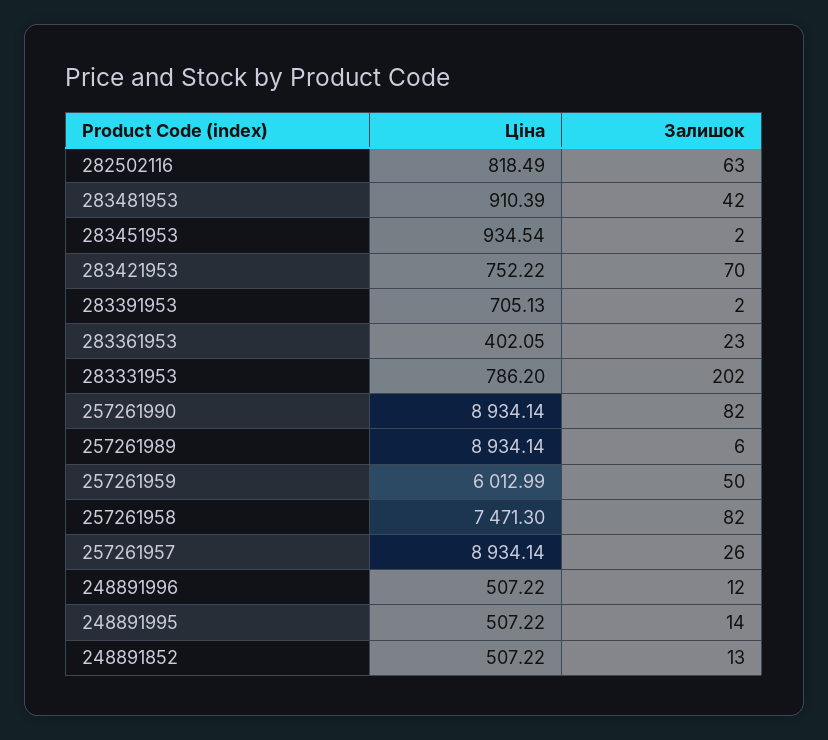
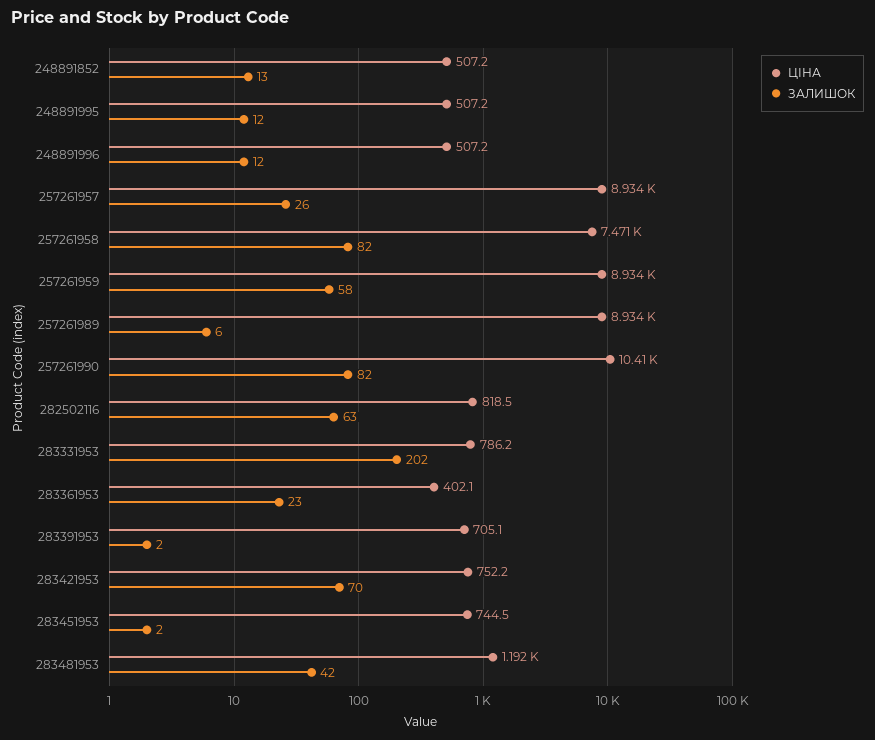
Ціна, 283481953: 910.39 -> 1192
Ціна, 283451953: 934.54 -> 744.5
Ціна, 257261990: 8934.14 -> 10410
Ціна, 257261959: 6012.99 -> 8934
Залишок, 257261959: 50 -> 58
Залишок, 248891995: 14 -> 12

